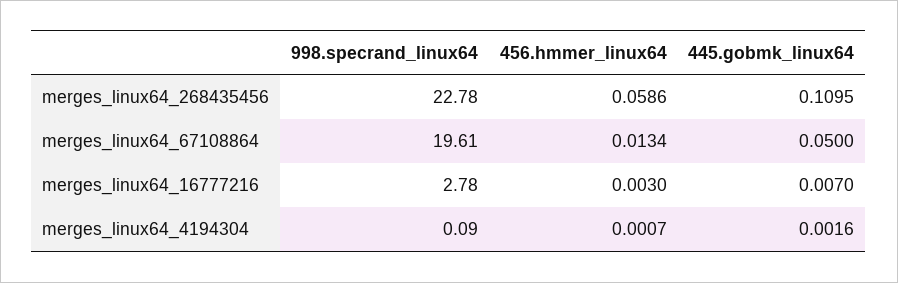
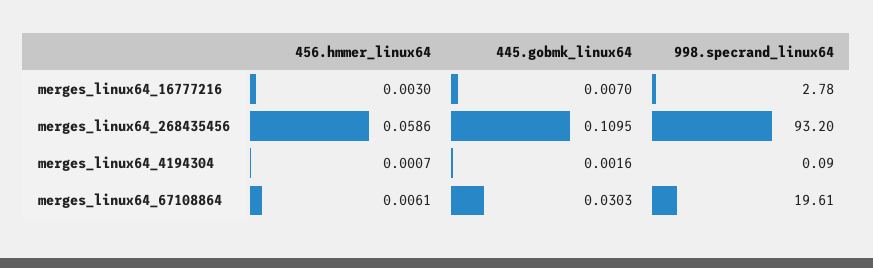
998.specrand_linux64, merges_linux64_268435456: 22.78 -> 93.2
456.hmmer_linux64, merges_linux64_67108864: 0.0134 -> 0.0061
445.gobmk_linux64, merges_linux64_67108864: 0.05 -> 0.0303

